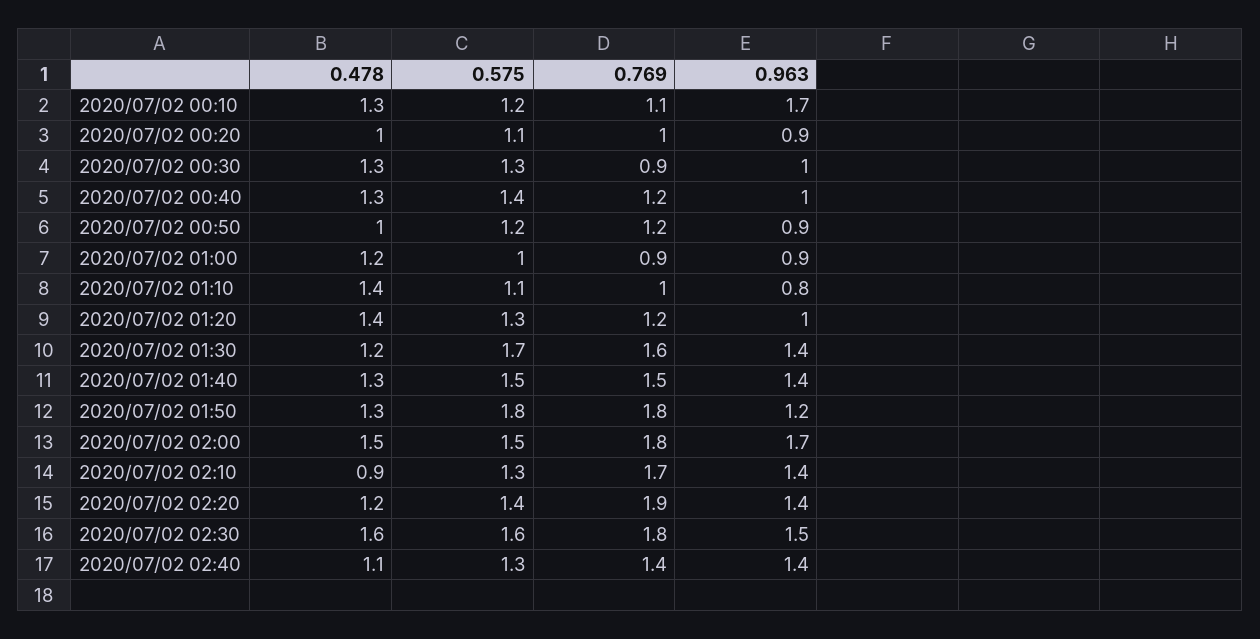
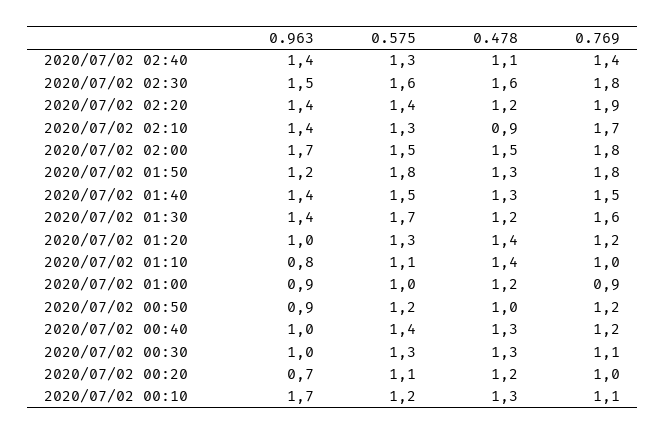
0.478, 2020/07/02 00:20: 1 -> 1.2
0.963, 2020/07/02 00:20: 0.9 -> 0.7
0.769, 2020/07/02 00:30: 0.9 -> 1.1

